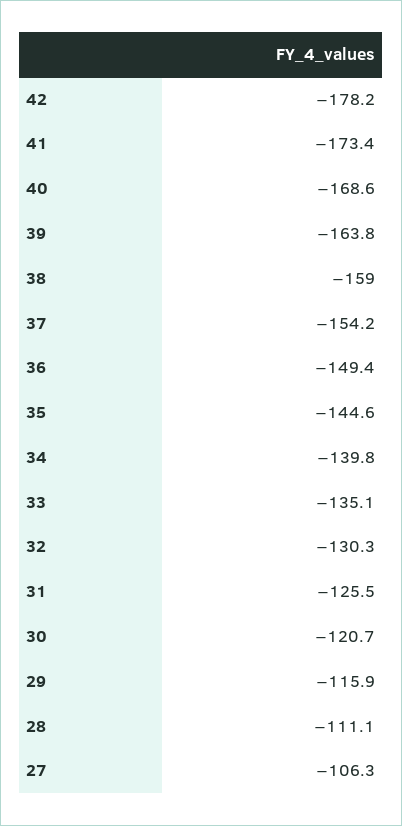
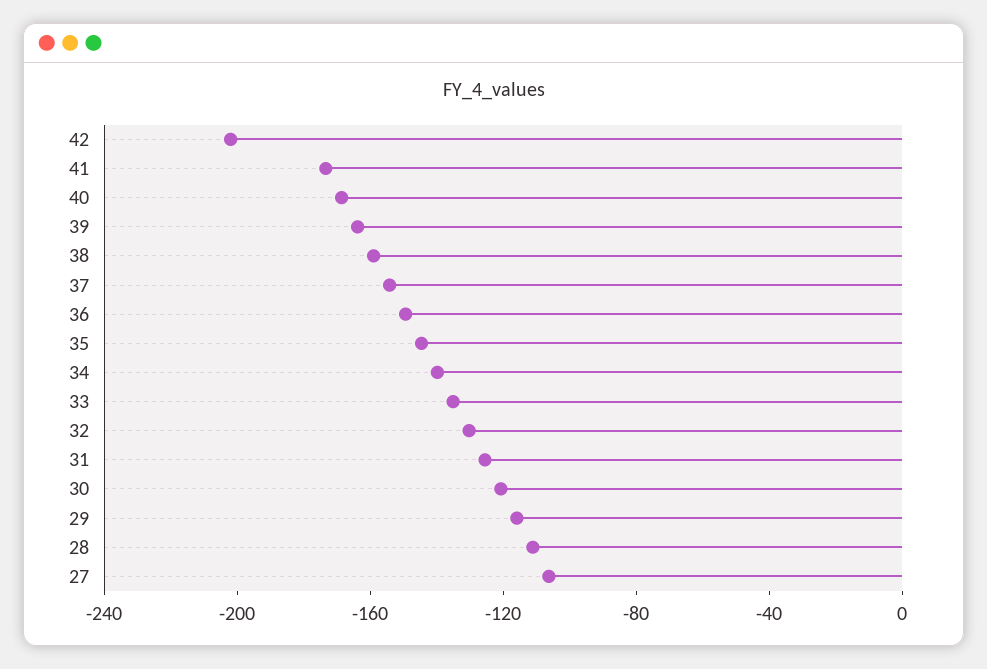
42: -178.2 -> -200

